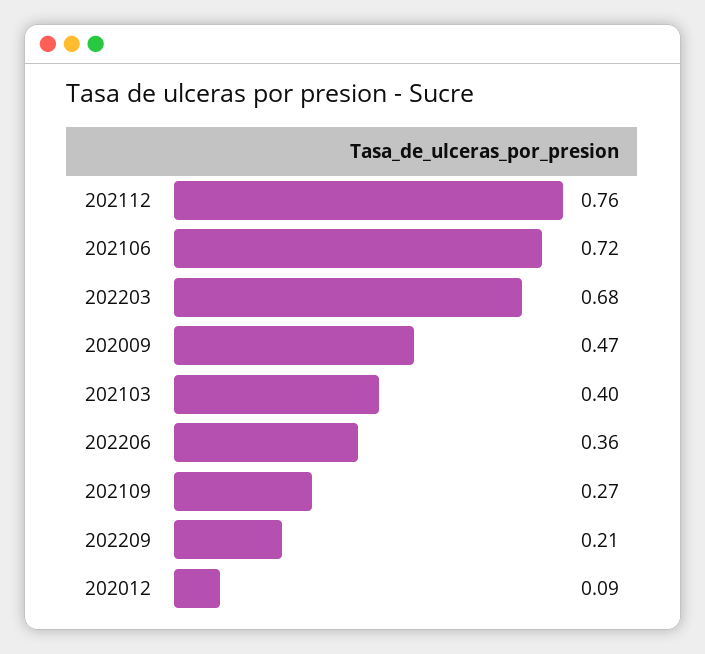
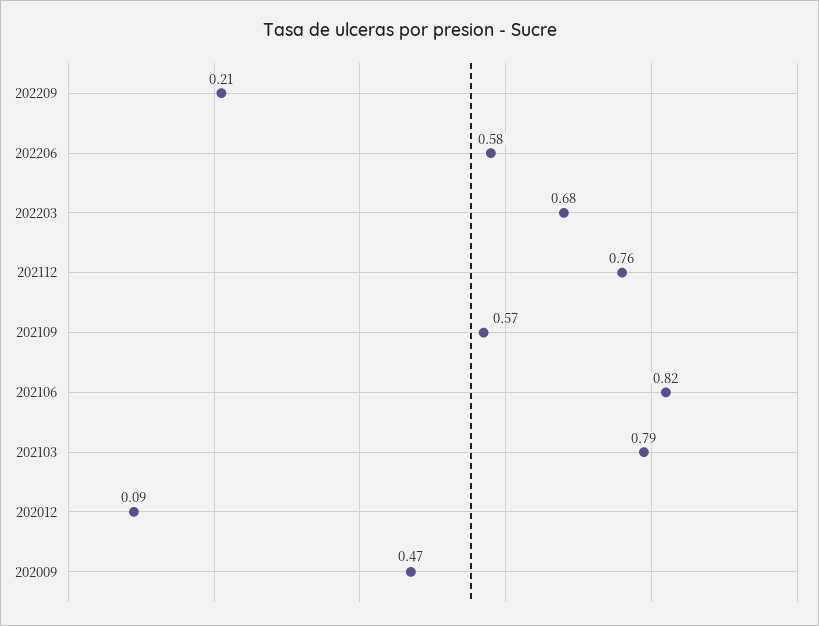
202106: 0.72 -> 0.82
202103: 0.4 -> 0.79
202206: 0.36 -> 0.58
202109: 0.27 -> 0.57

